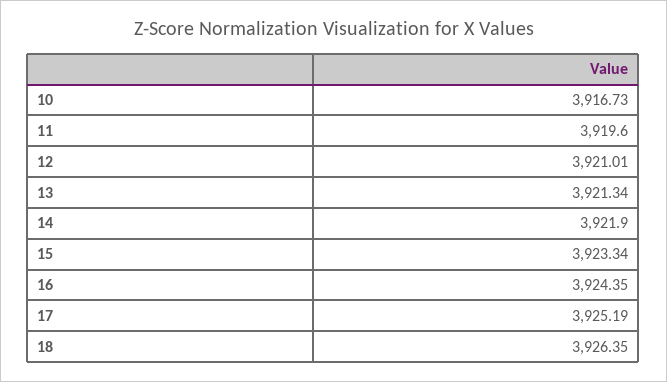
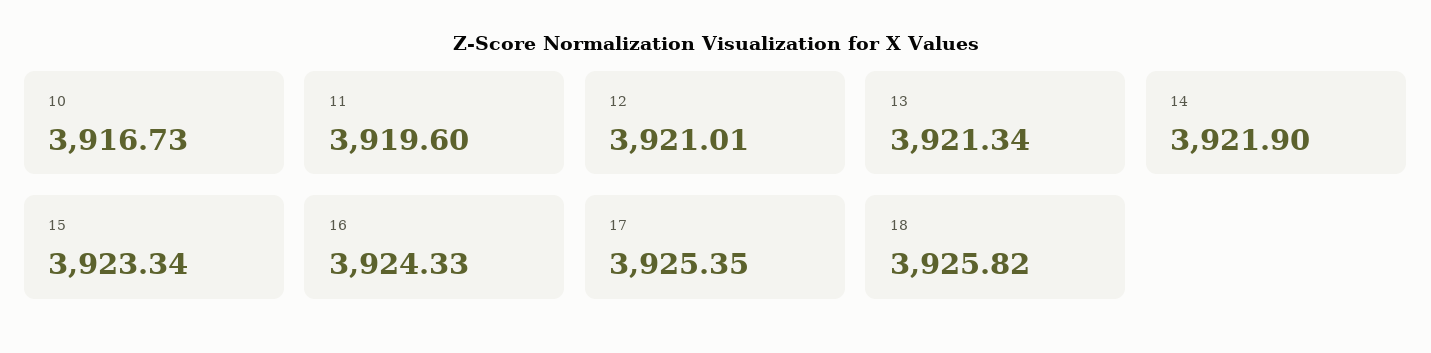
16: 3924.35 -> 3924.33
17: 3925.19 -> 3925.35
18: 3926.35 -> 3925.82

